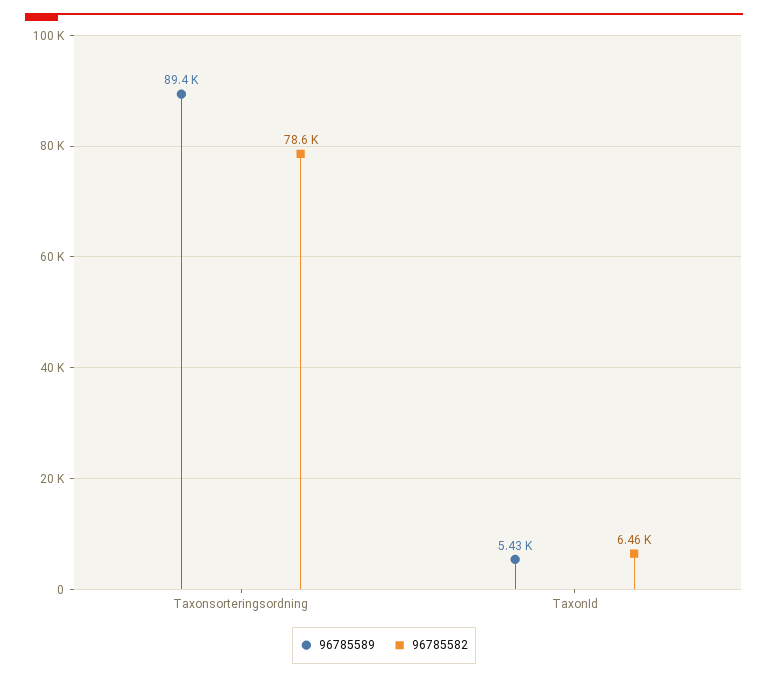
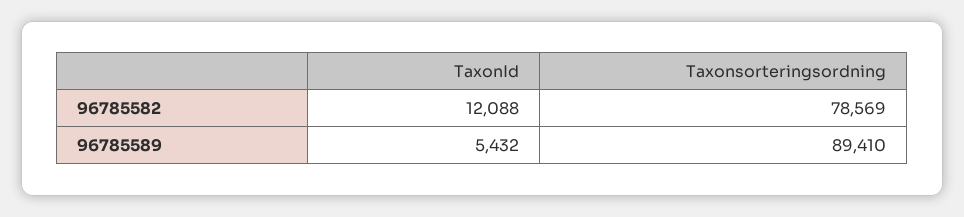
96785582, TaxonId: 6460 -> 12088

